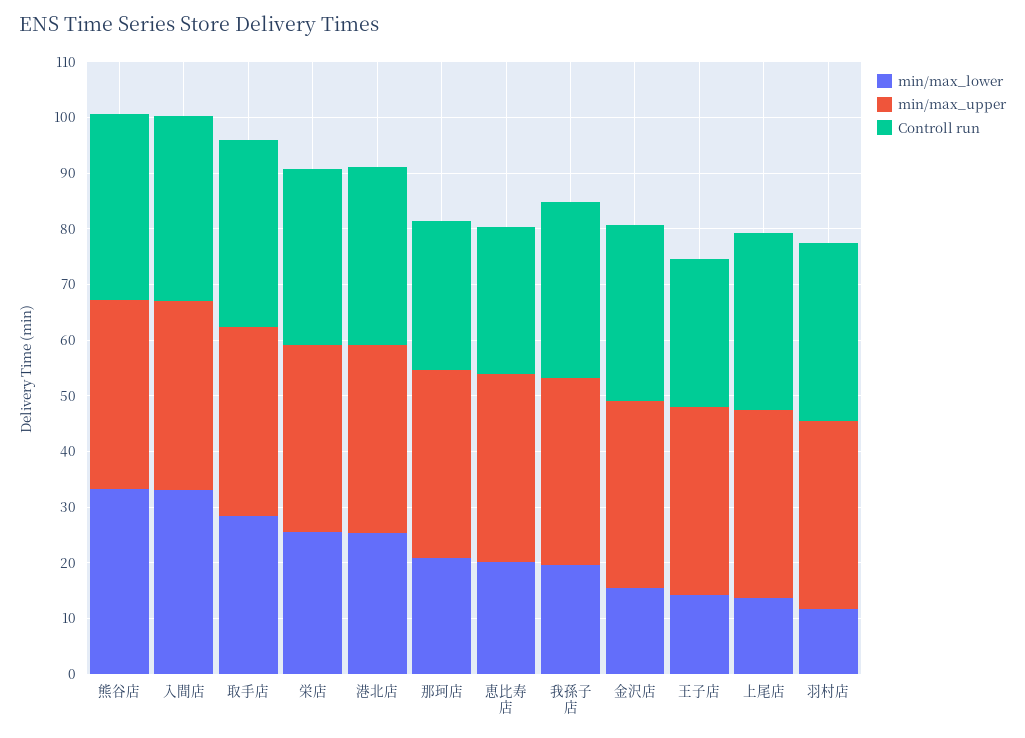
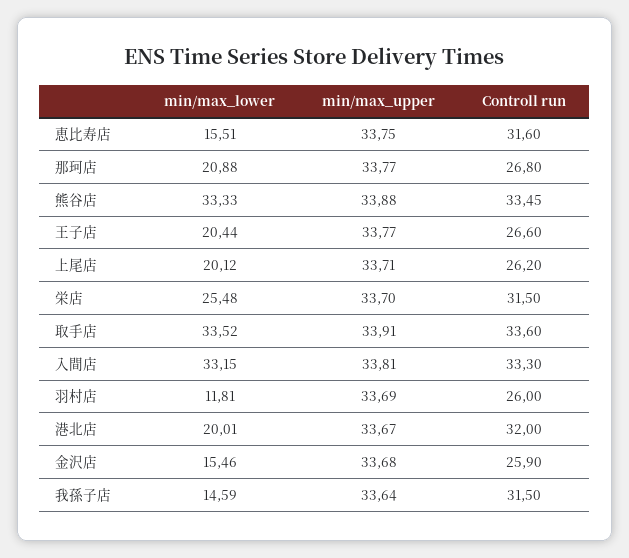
min/max_lower, 取手店: 28 -> 33.52
min/max_lower, 港北店: 26 -> 20.01
min/max_lower, 恵比寿店: 20 -> 15.51
Controll run, 恵比寿店: 26 -> 31.6
min/max_lower, 我孫子店: 20 -> 14.59
Controll run, 金沢店: 32 -> 25.9
min/max_lower, 王子店: 14 -> 20.44
min/max_lower, 上尾店: 14 -> 20.12
Controll run, 上尾店: 32 -> 26.2
Controll run, 羽村店: 32 -> 26

